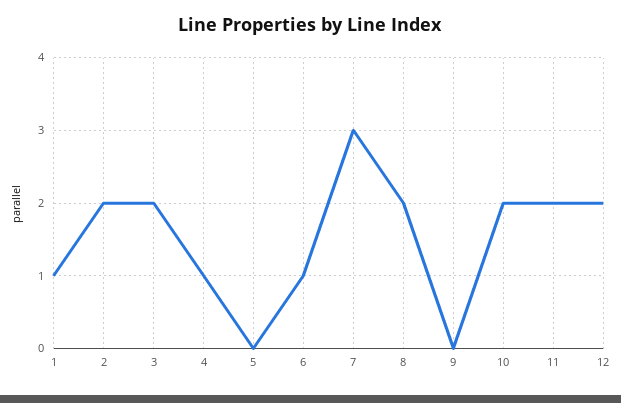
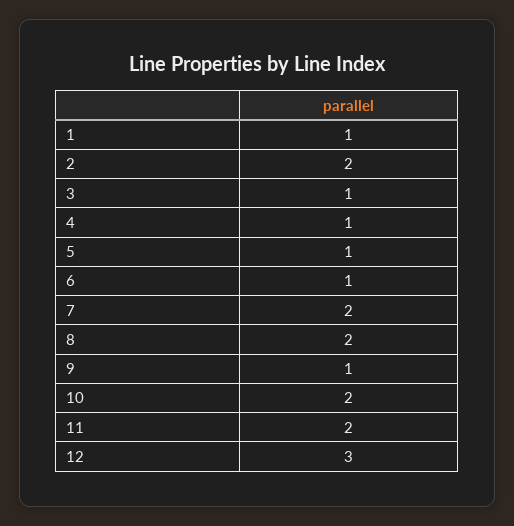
3: 2 -> 1
5: 0 -> 1
7: 3 -> 2
9: 0 -> 1
12: 2 -> 3

